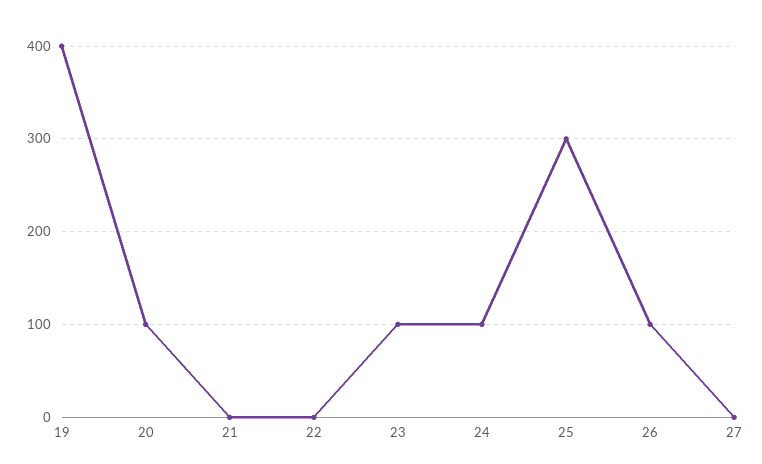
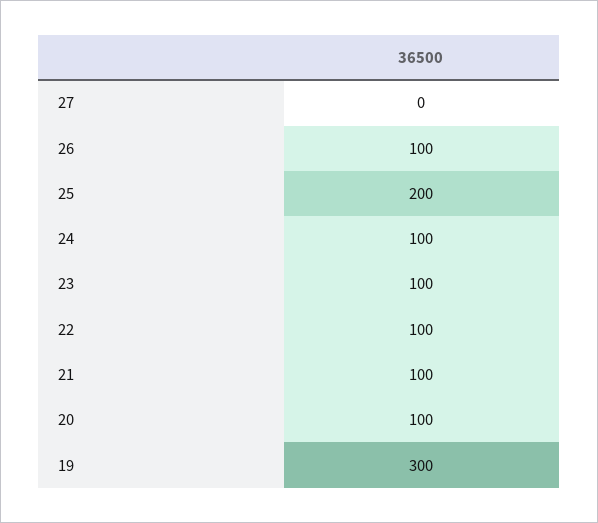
19: 400 -> 300
21: 0 -> 100
22: 0 -> 100
25: 300 -> 200

